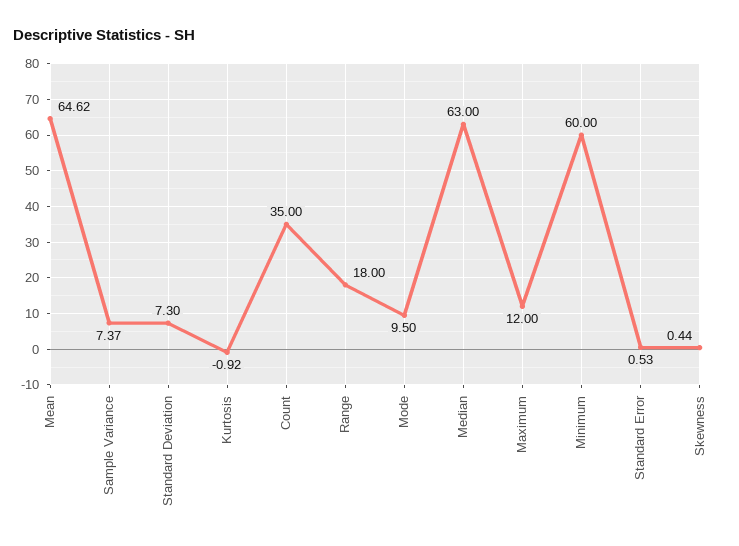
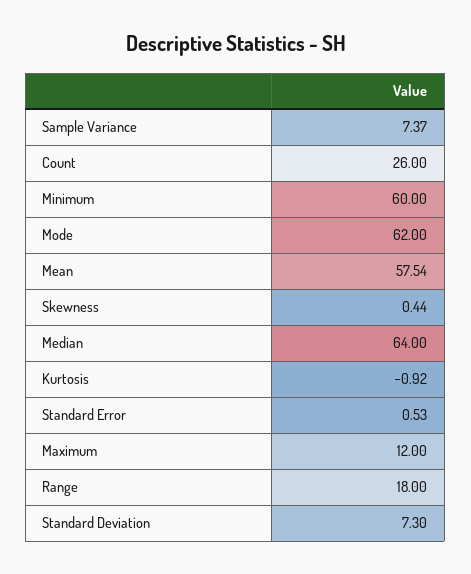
Mean: 64.62 -> 57.54
Count: 35 -> 26
Mode: 9.5 -> 62
Median: 63 -> 64

